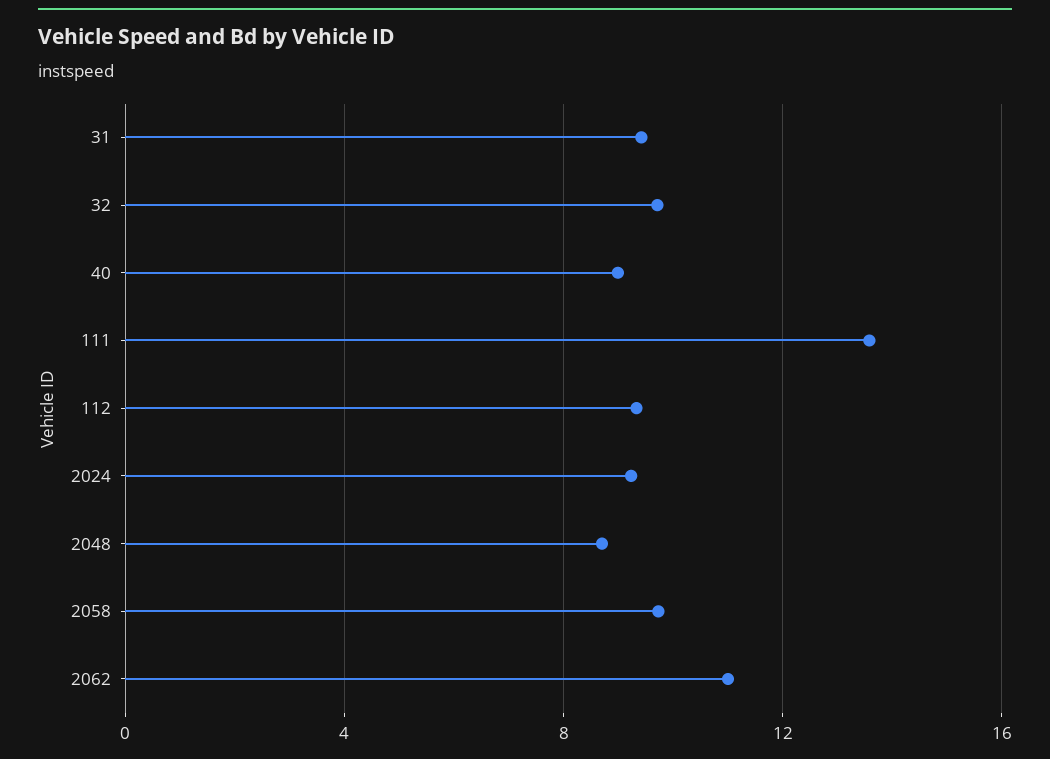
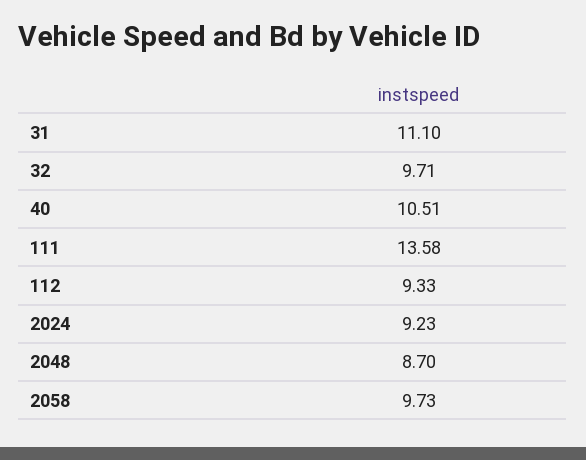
31: 9.5 -> 11.1
40: 9 -> 10.51
2062: 11 -> none

